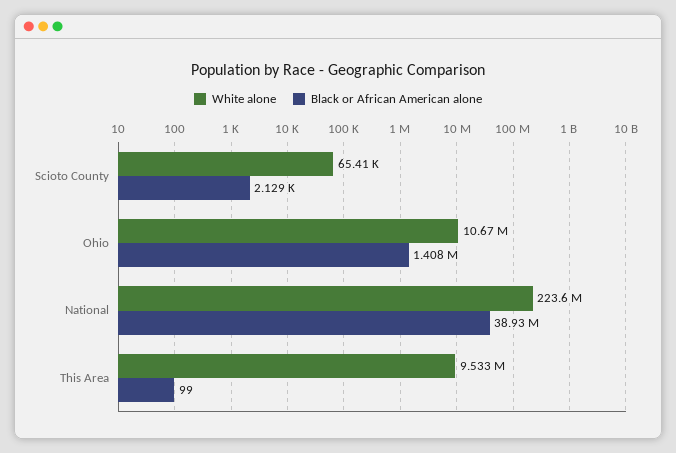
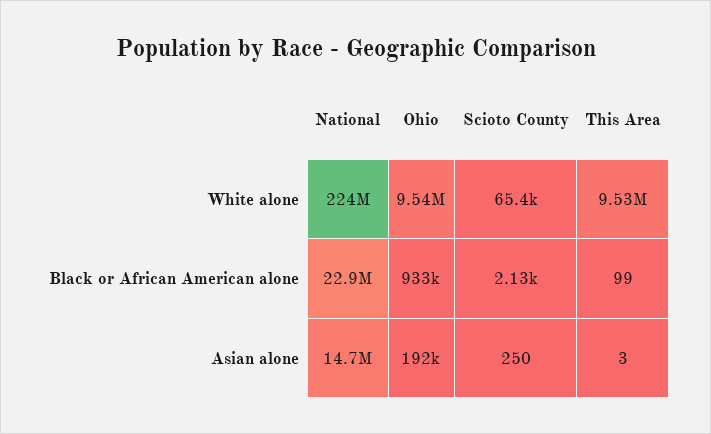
White alone, Ohio: 10670000 -> 9540000
Black or African American alone, Ohio: 1408000 -> 933000
Black or African American alone, National: 38930000 -> 22900000
Asian alone, National: none -> 14700000
Asian alone, Ohio: none -> 192000
Asian alone, Scioto County: none -> 250
Asian alone, This Area: none -> 3

